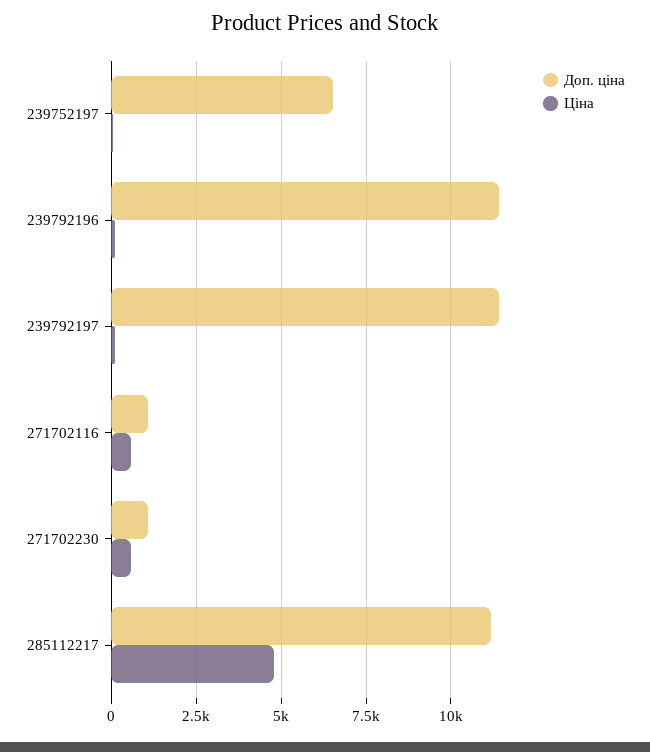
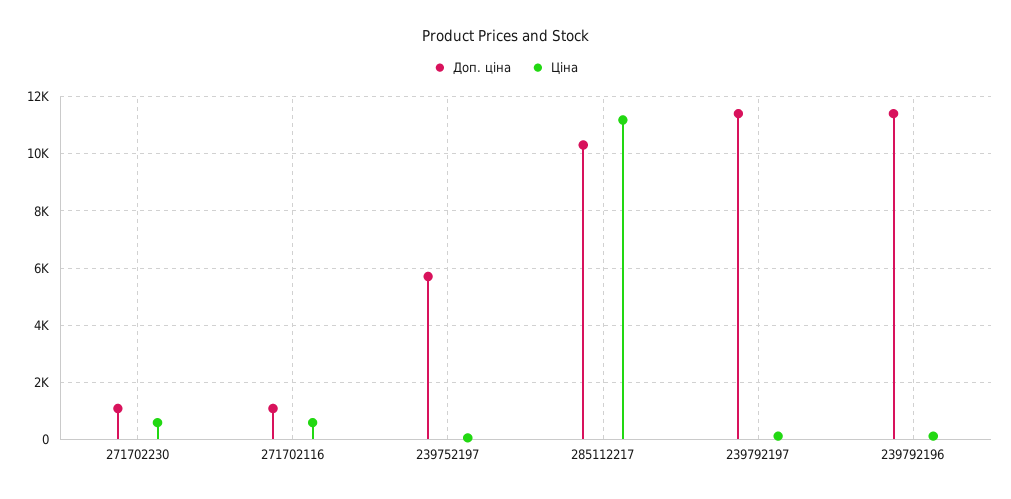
Доп. ціна, 239752197: 6500 -> 5750
Доп. ціна, 285112217: 11250 -> 10250
Ціна, 285112217: 4750 -> 11250

